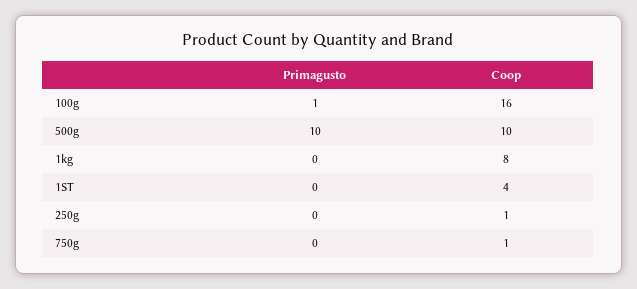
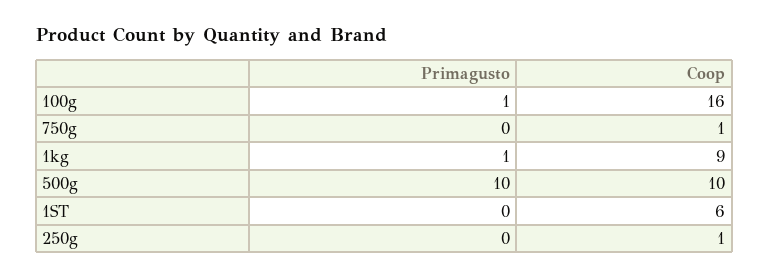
Primagusto, 1kg: 0 -> 1
Coop, 1kg: 8 -> 9
Coop, 1ST: 4 -> 6

